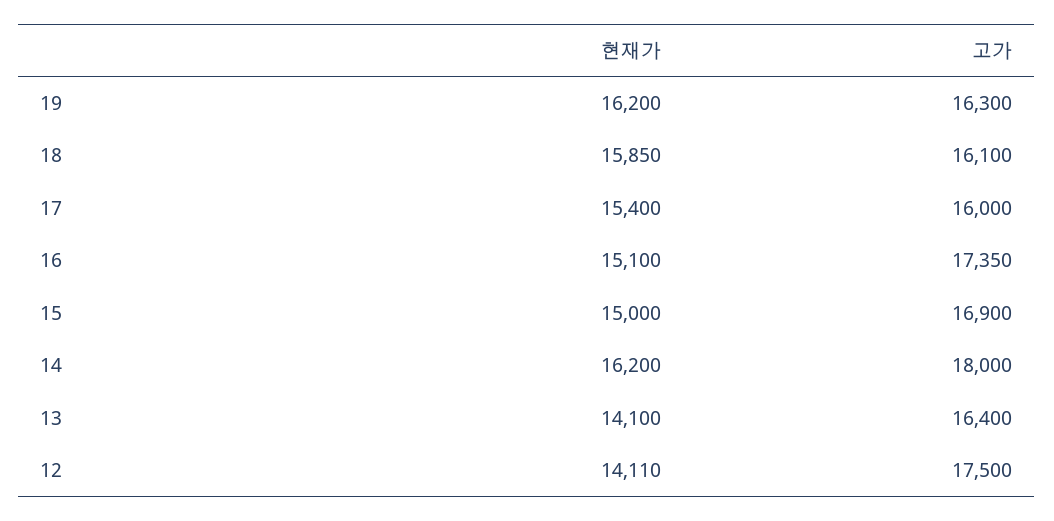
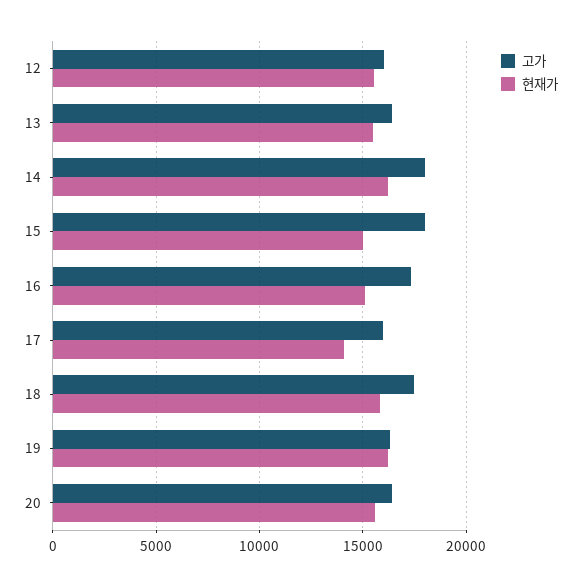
고가, 18: 16100 -> 17500
현재가, 17: 15400 -> 14000
고가, 15: 16900 -> 18000
현재가, 13: 14100 -> 15500
현재가, 12: 14110 -> 15500
고가, 12: 17500 -> 16000
고가, 20: none -> 16500
현재가, 20: none -> 15500

